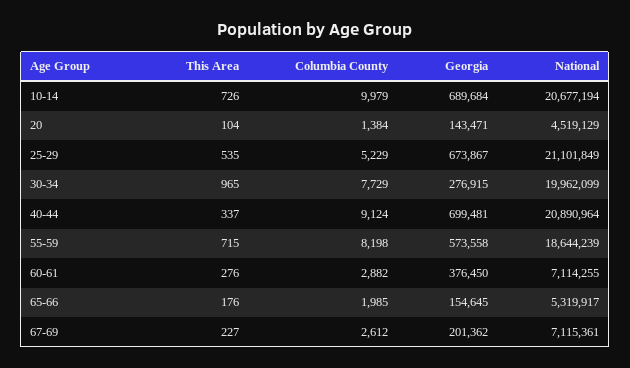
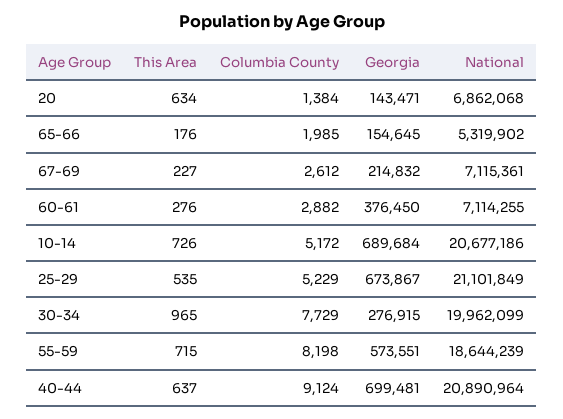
Columbia County, 10-14: 9979 -> 5172
National, 10-14: 20677194 -> 20677186
This Area, 20: 104 -> 634
National, 20: 4519129 -> 6862068
This Area, 40-44: 337 -> 637
Georgia, 55-59: 573558 -> 573551
National, 65-66: 5319917 -> 5319902
Georgia, 67-69: 201362 -> 214832

